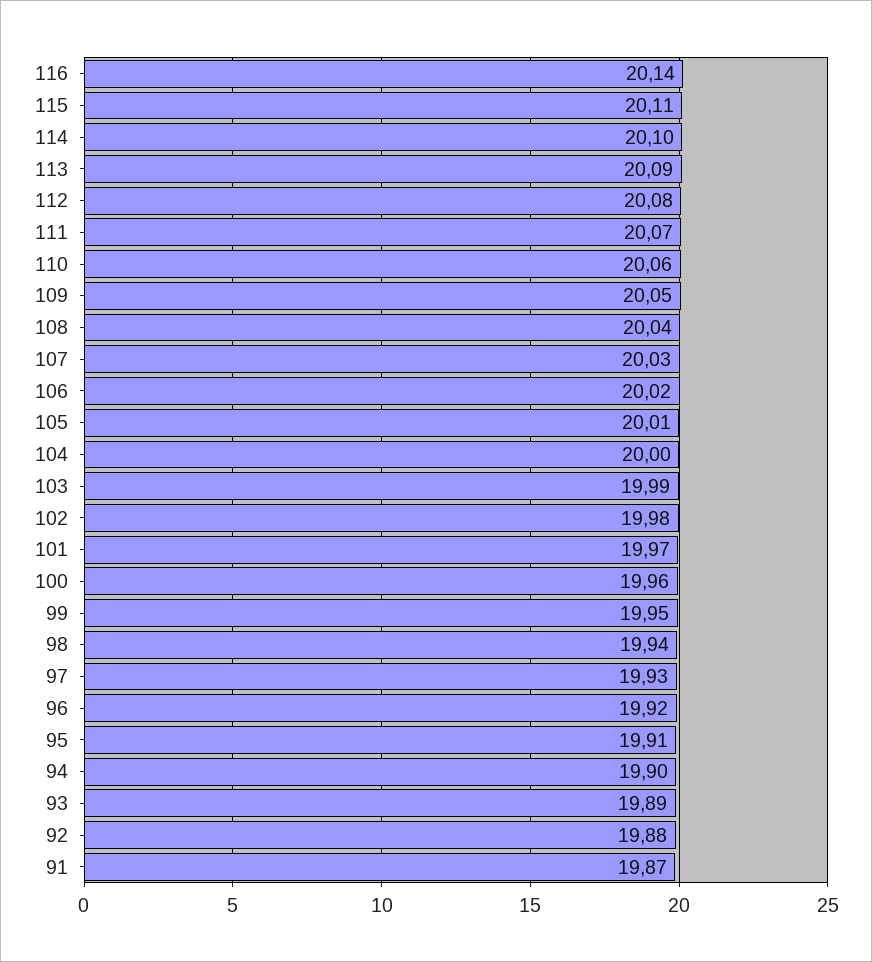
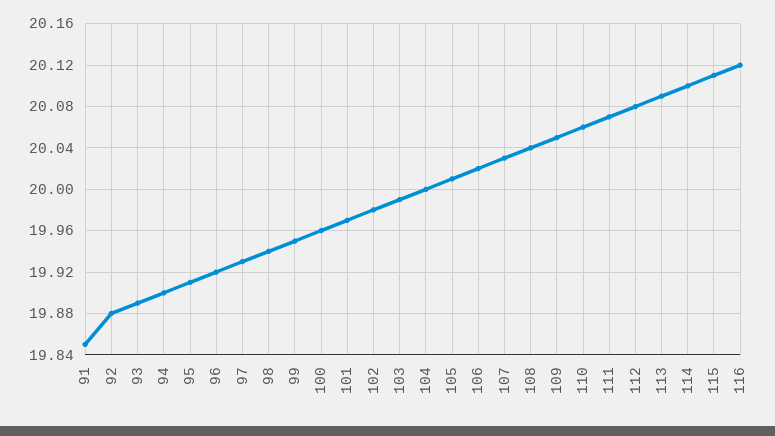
116: 20.14 -> 20.12
91: 19.87 -> 19.85

